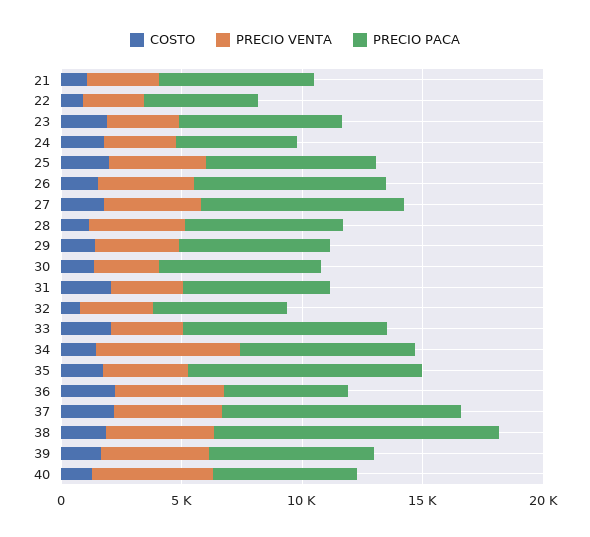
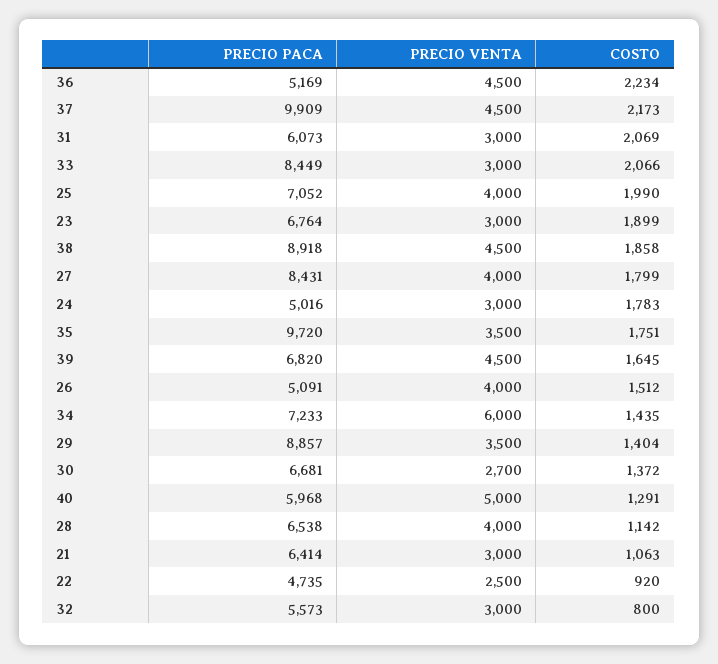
PRECIO PACA, 26: 8000 -> 5091
PRECIO PACA, 29: 6000 -> 8857
PRECIO PACA, 38: 12000 -> 8918

